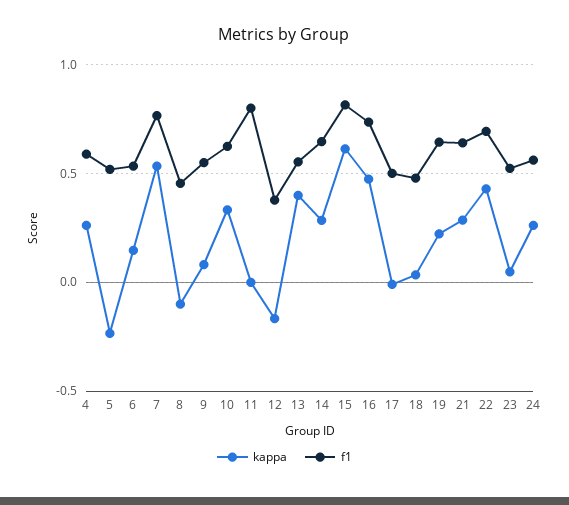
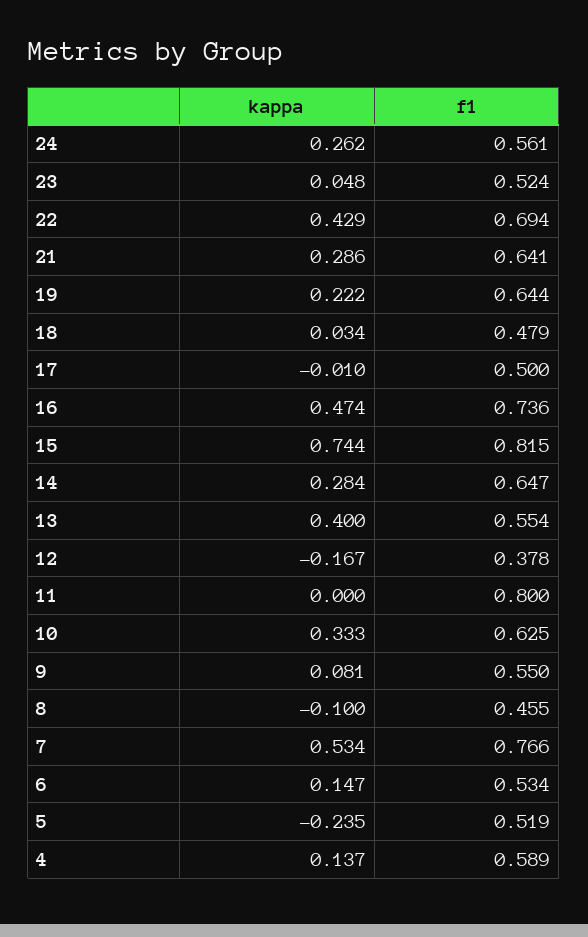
kappa, 4: 0.25 -> 0.137
kappa, 15: 0.6 -> 0.744

